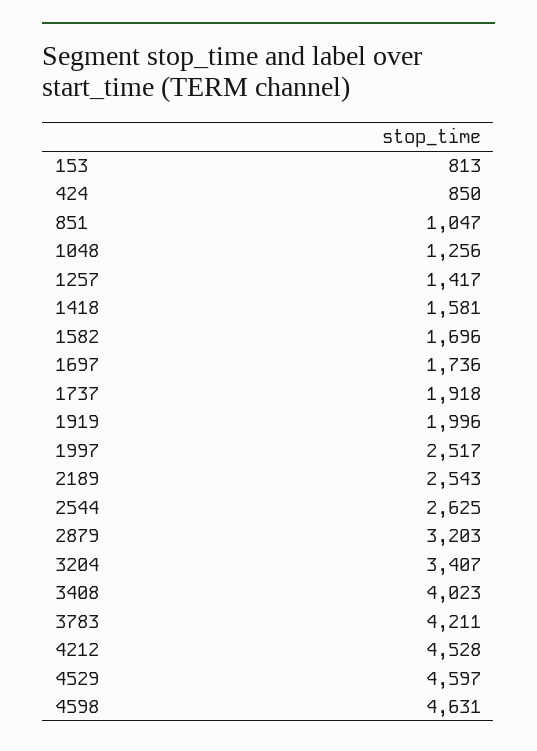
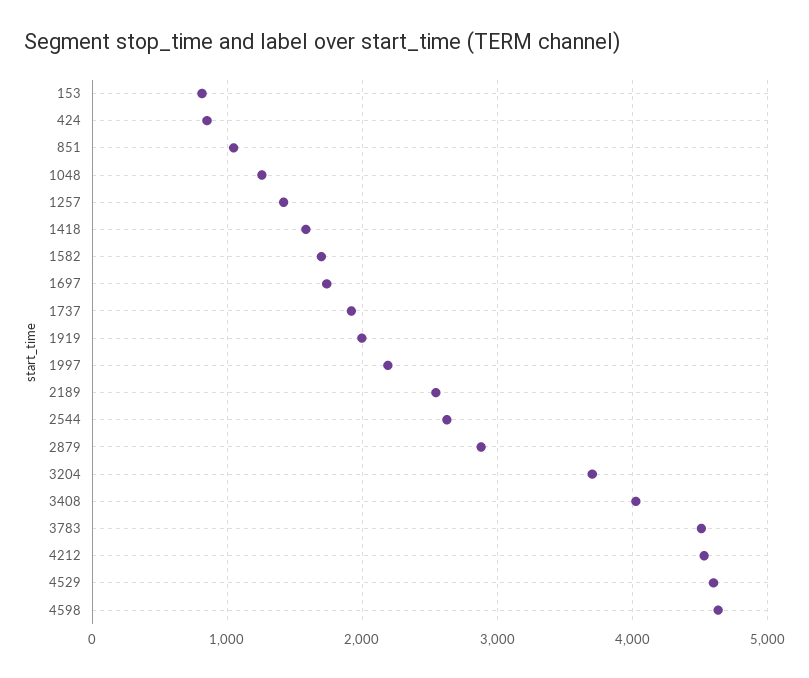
1997: 2517 -> 2200
2879: 3203 -> 2900
3204: 3407 -> 3700
3783: 4211 -> 4500

